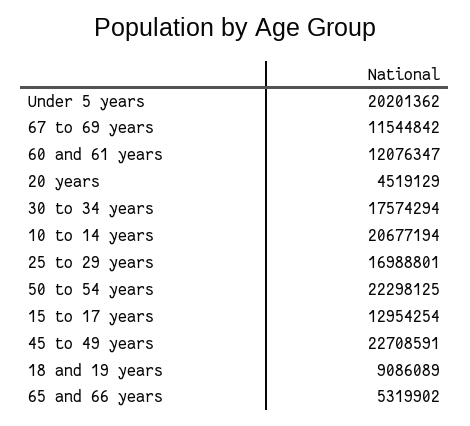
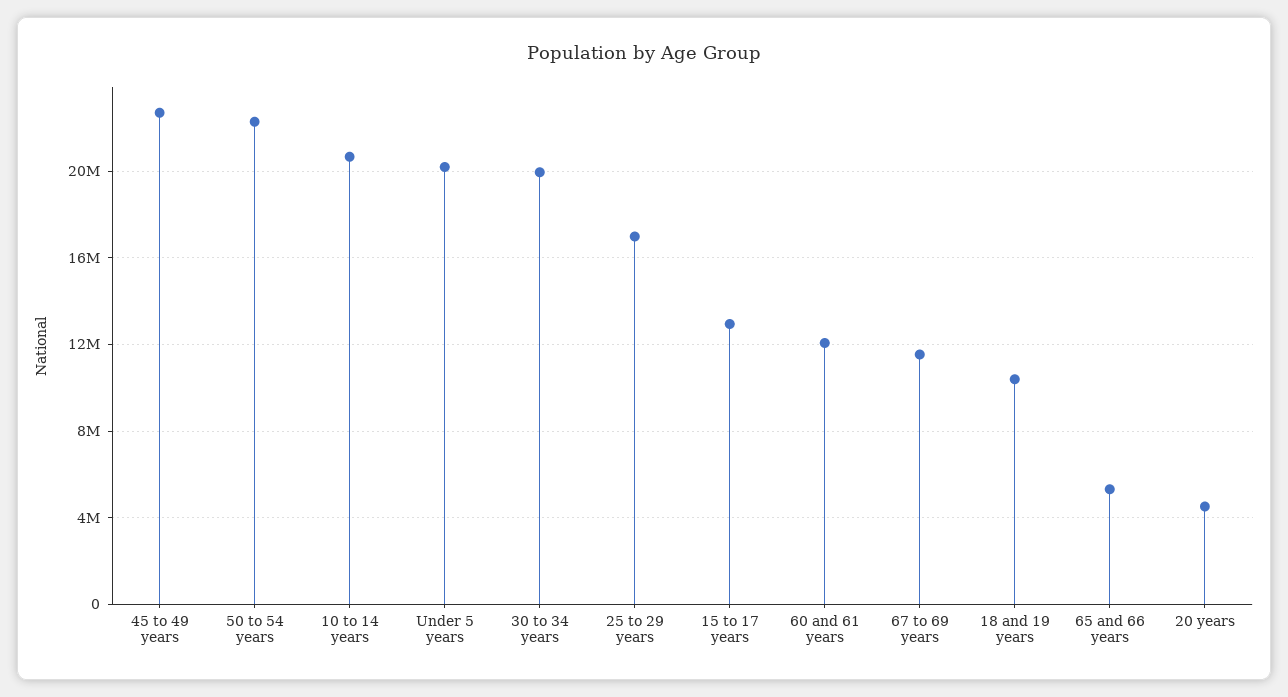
30 to 34 years: 17574294 -> 20000000
18 and 19 years: 9086089 -> 10500000

